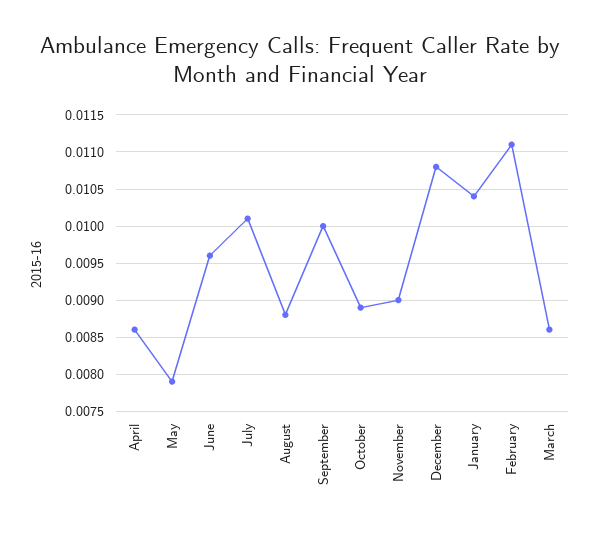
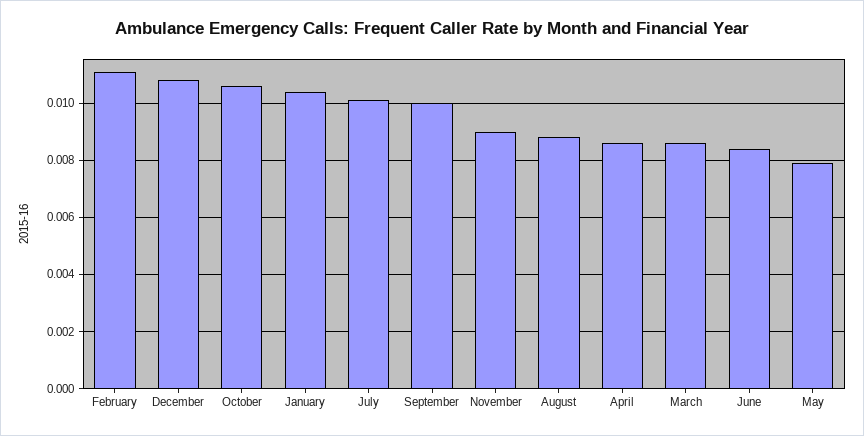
June: 0.0096 -> 0.0085
October: 0.0089 -> 0.0105

